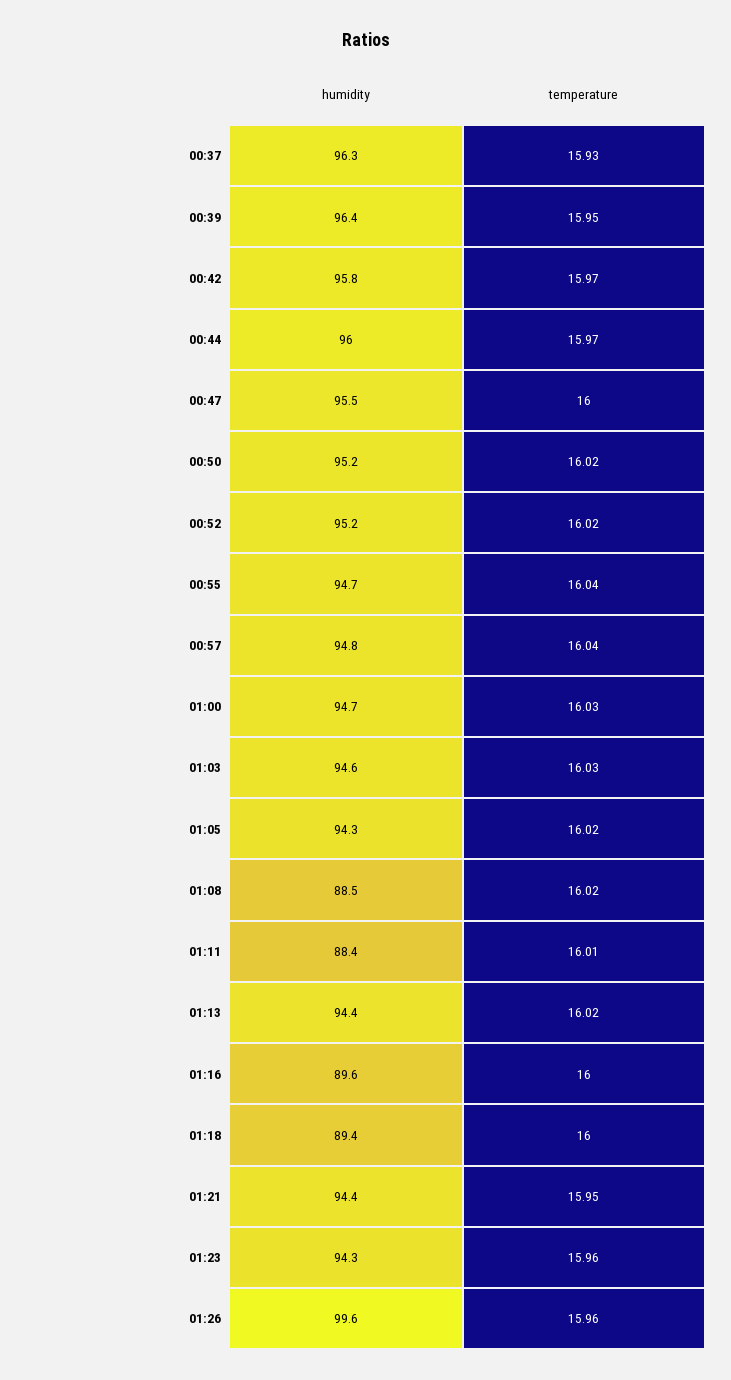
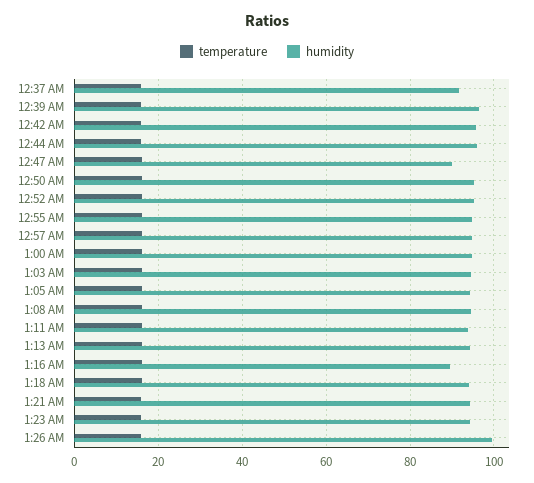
humidity, 00:37: 96.3 -> 92
humidity, 00:47: 95.5 -> 90
humidity, 01:08: 88.5 -> 94
humidity, 01:11: 88.4 -> 94
humidity, 01:18: 89.4 -> 94

